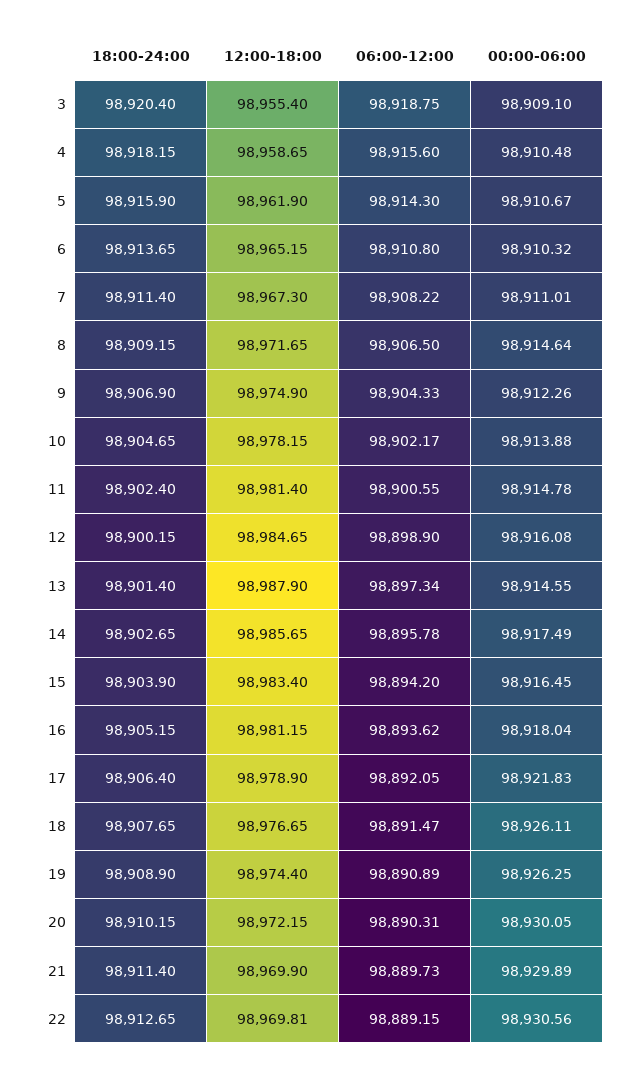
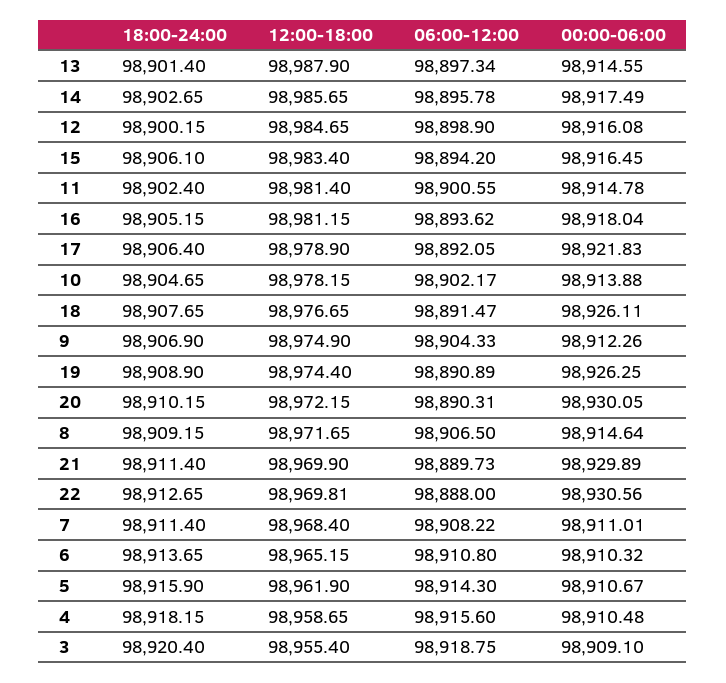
12:00-18:00, 7: 98967.3 -> 98968.4
18:00-24:00, 15: 98903.9 -> 98906.1
06:00-12:00, 22: 98889.15 -> 98888

